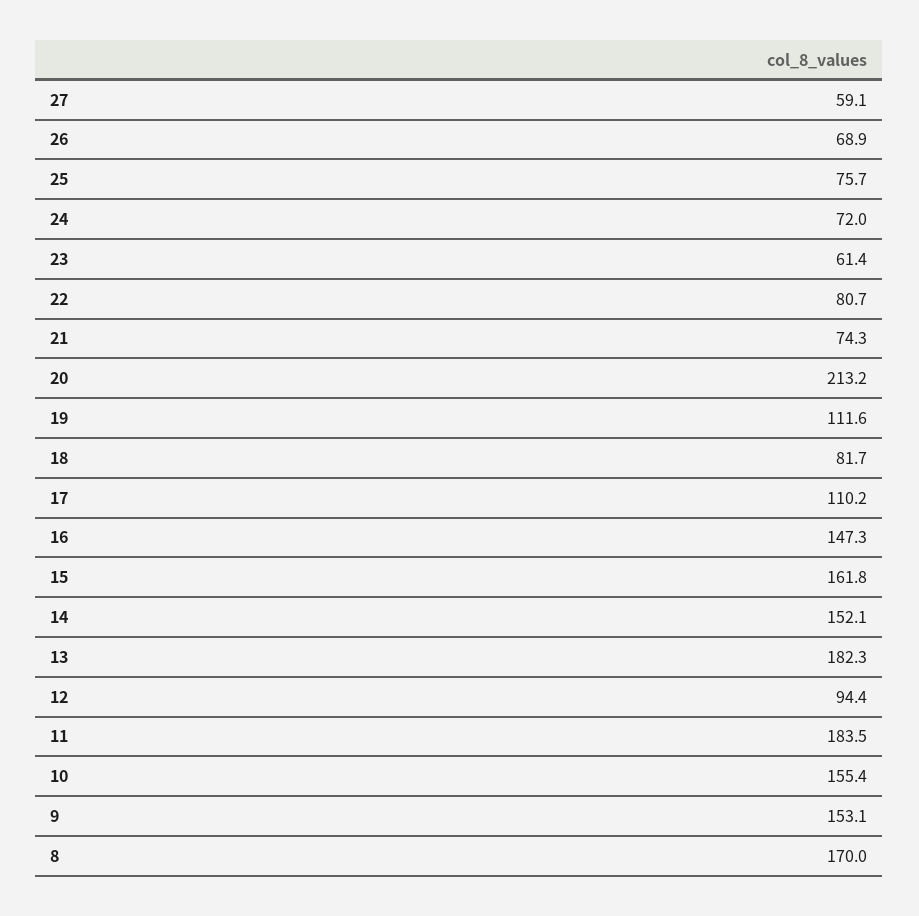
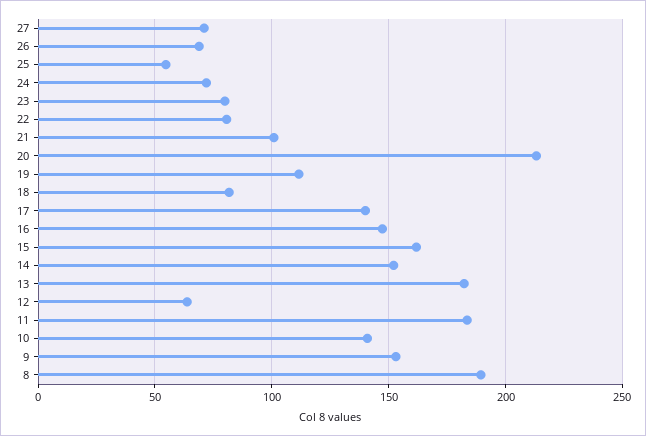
27: 59.1 -> 70
25: 75.7 -> 55
23: 61.4 -> 80
21: 74.3 -> 100
17: 110.2 -> 140
12: 94.4 -> 65
10: 155.4 -> 140
8: 170 -> 190

